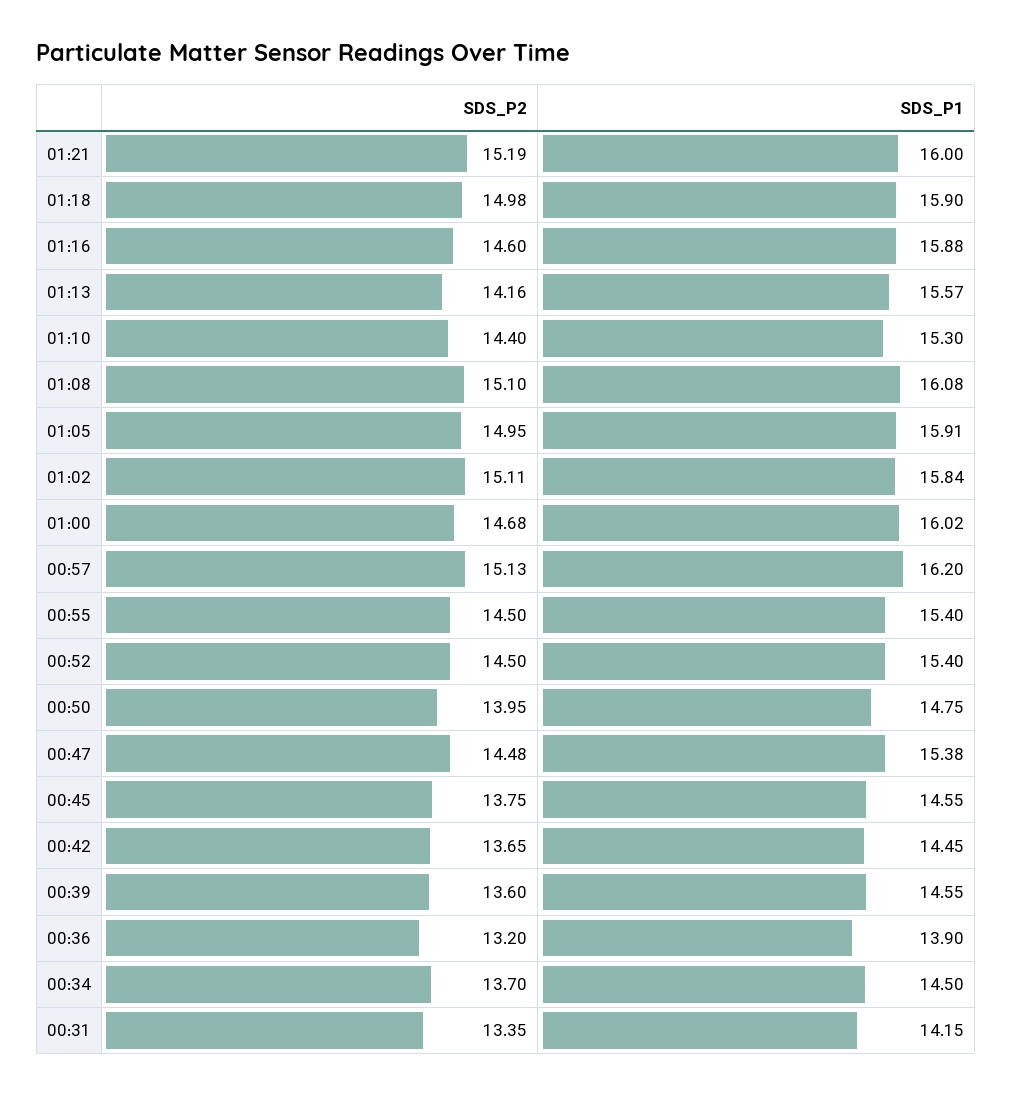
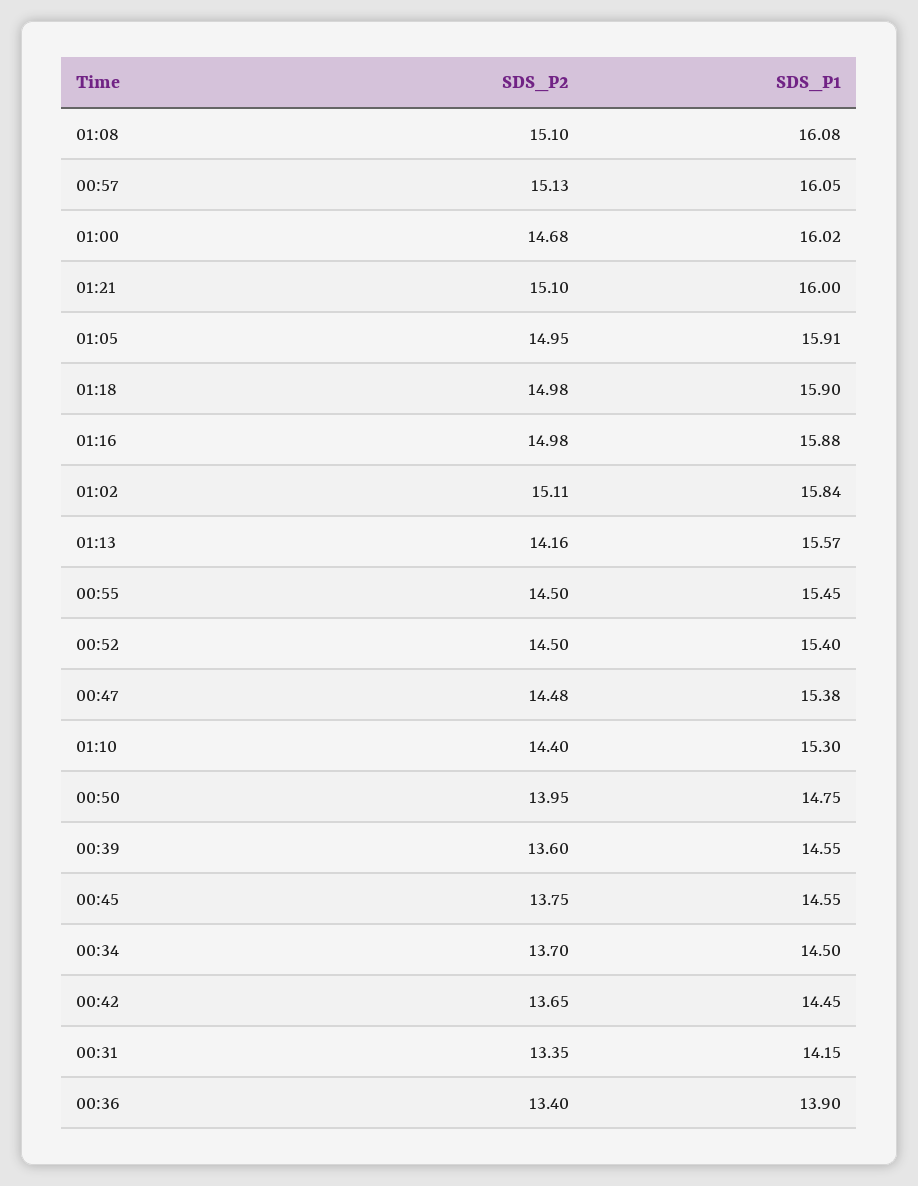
SDS_P2, 01:21: 15.19 -> 15.1
SDS_P2, 01:16: 14.6 -> 14.98
SDS_P1, 00:57: 16.2 -> 16.05
SDS_P1, 00:55: 15.4 -> 15.45
SDS_P2, 00:36: 13.2 -> 13.4

